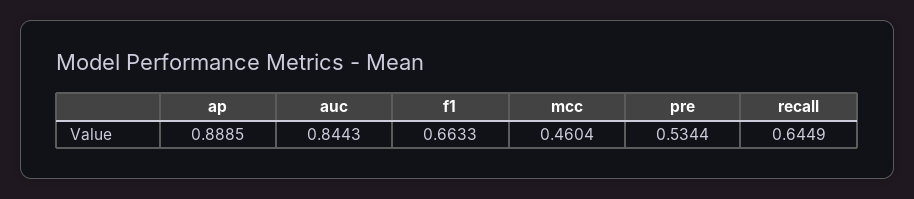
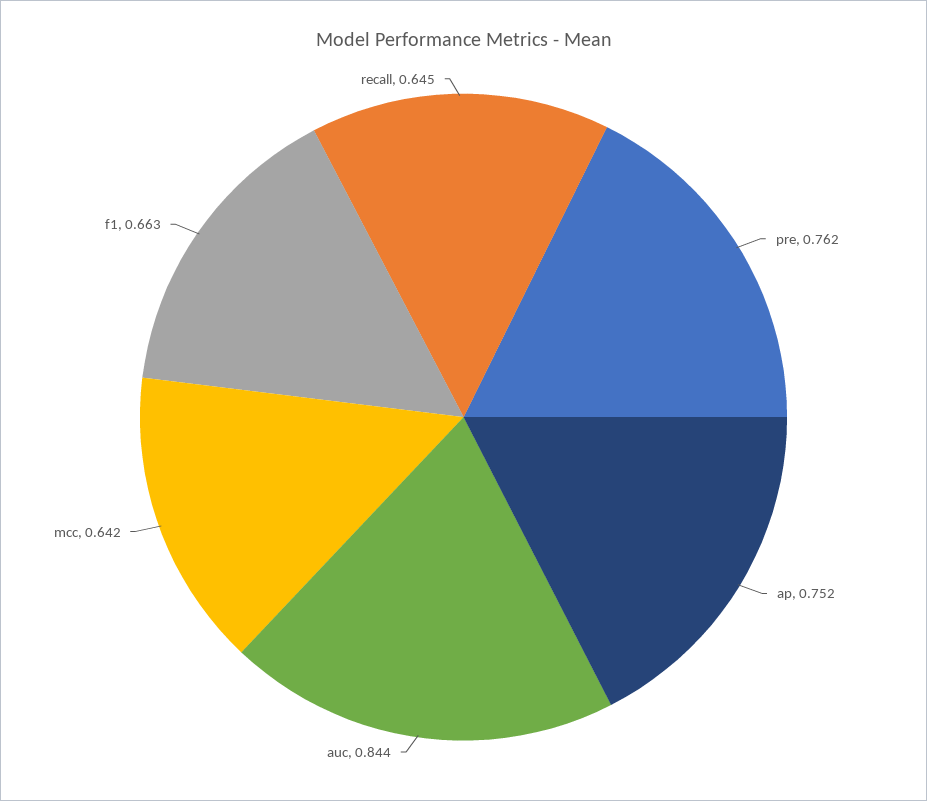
ap: 0.8885 -> 0.752
mcc: 0.4604 -> 0.642
pre: 0.5344 -> 0.762

